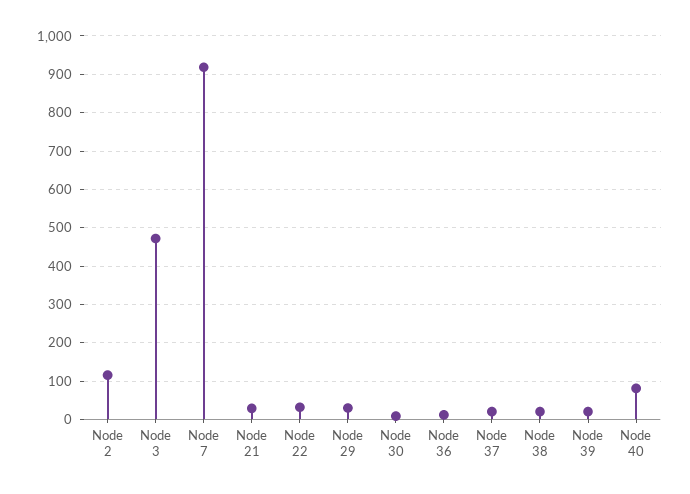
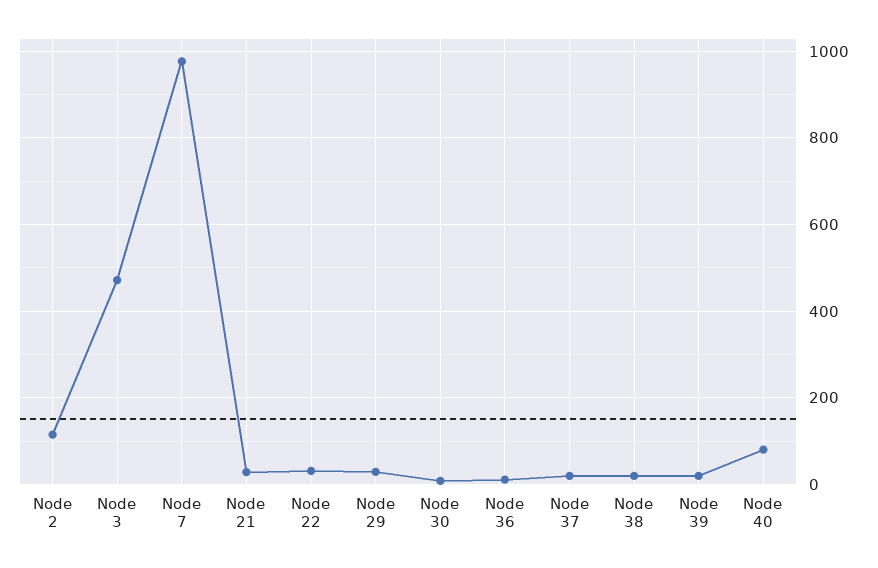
Node 7: 920 -> 980

